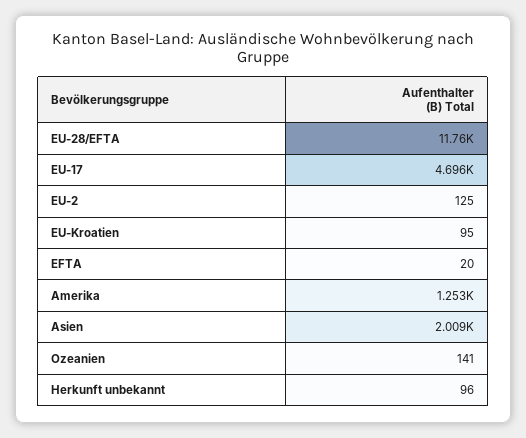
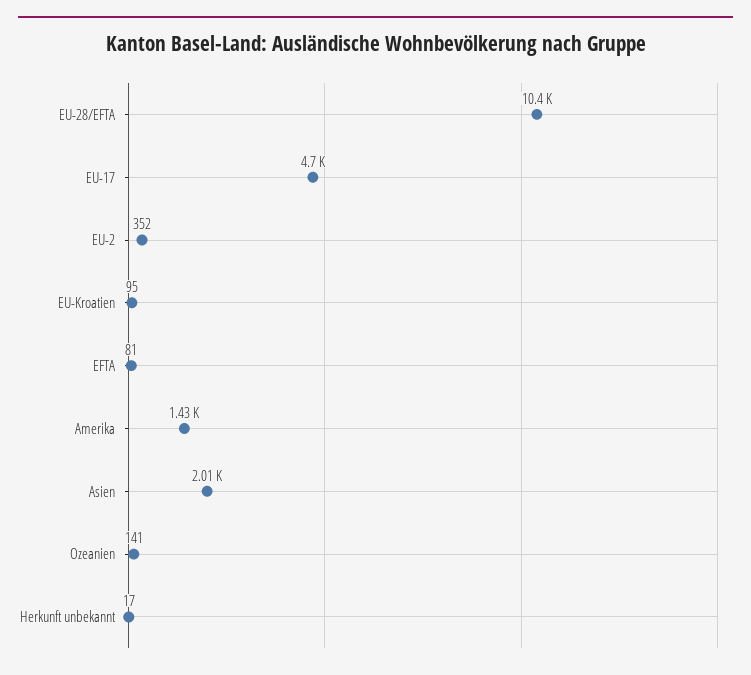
EU-28/EFTA: 11760 -> 10400
EU-2: 125 -> 352
EFTA: 20 -> 81
Amerika: 1253 -> 1430
Herkunft unbekannt: 96 -> 17

